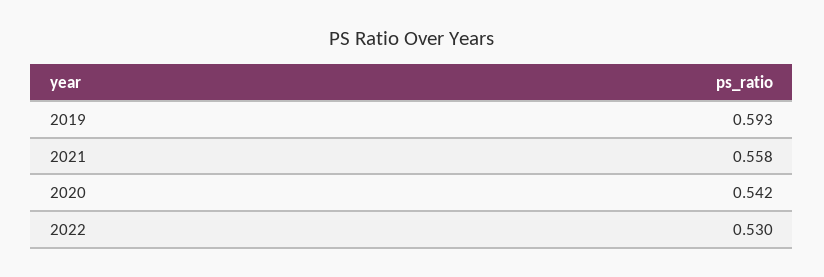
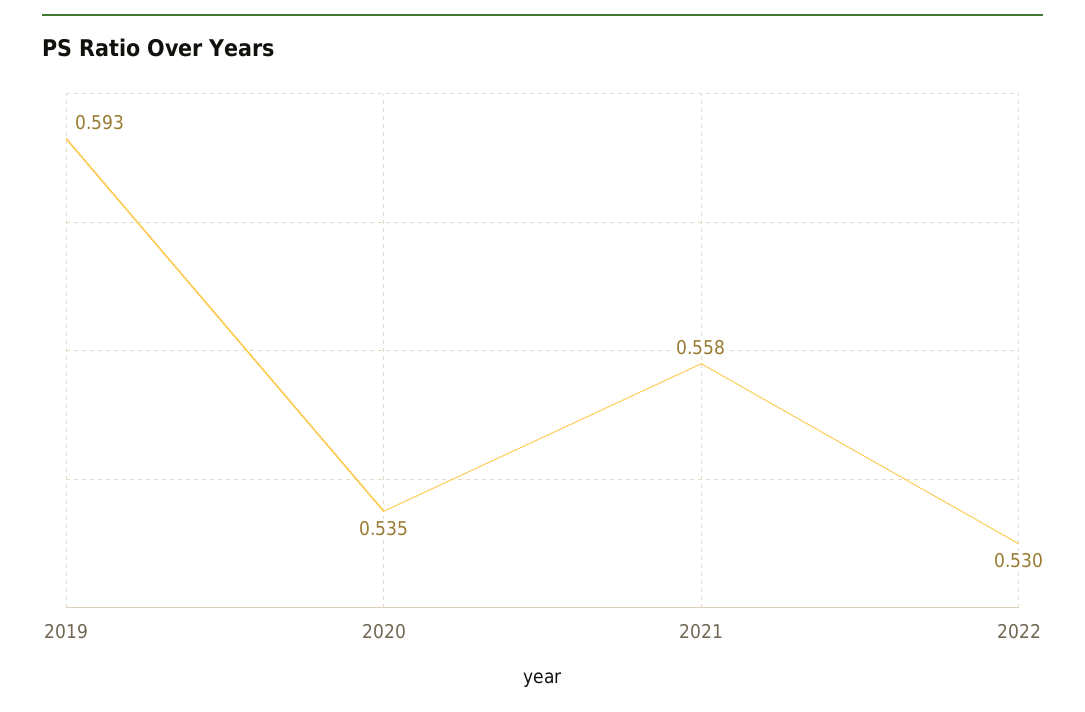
2020: 0.542 -> 0.535

